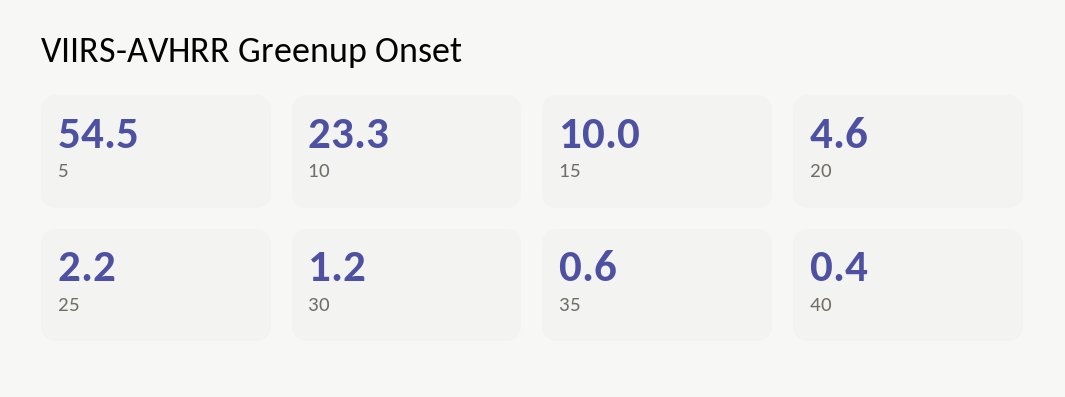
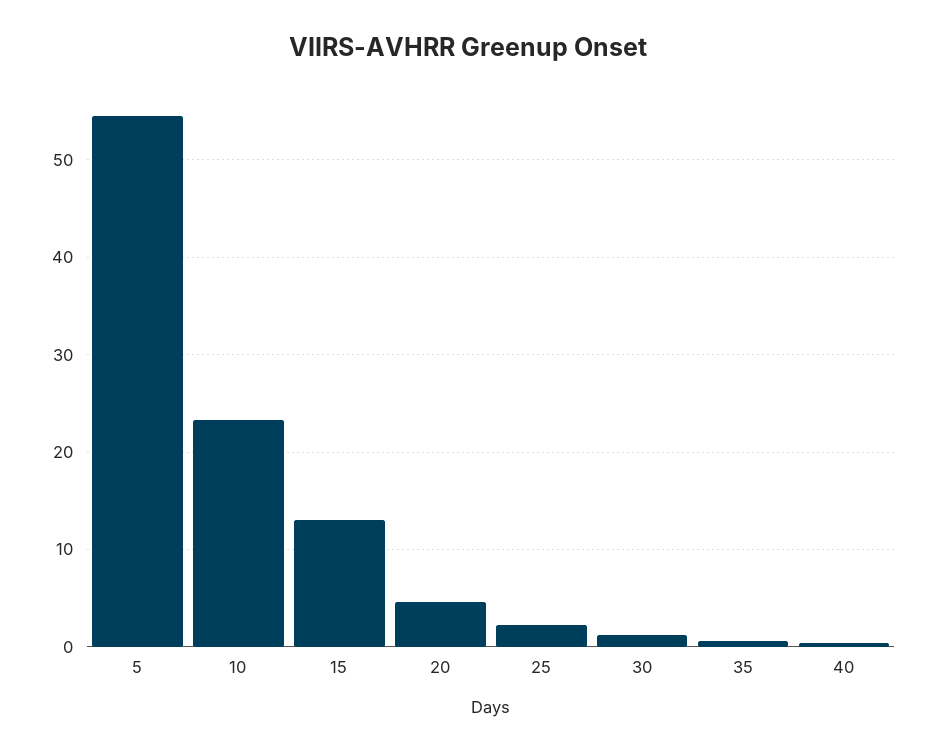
15: 10 -> 13

